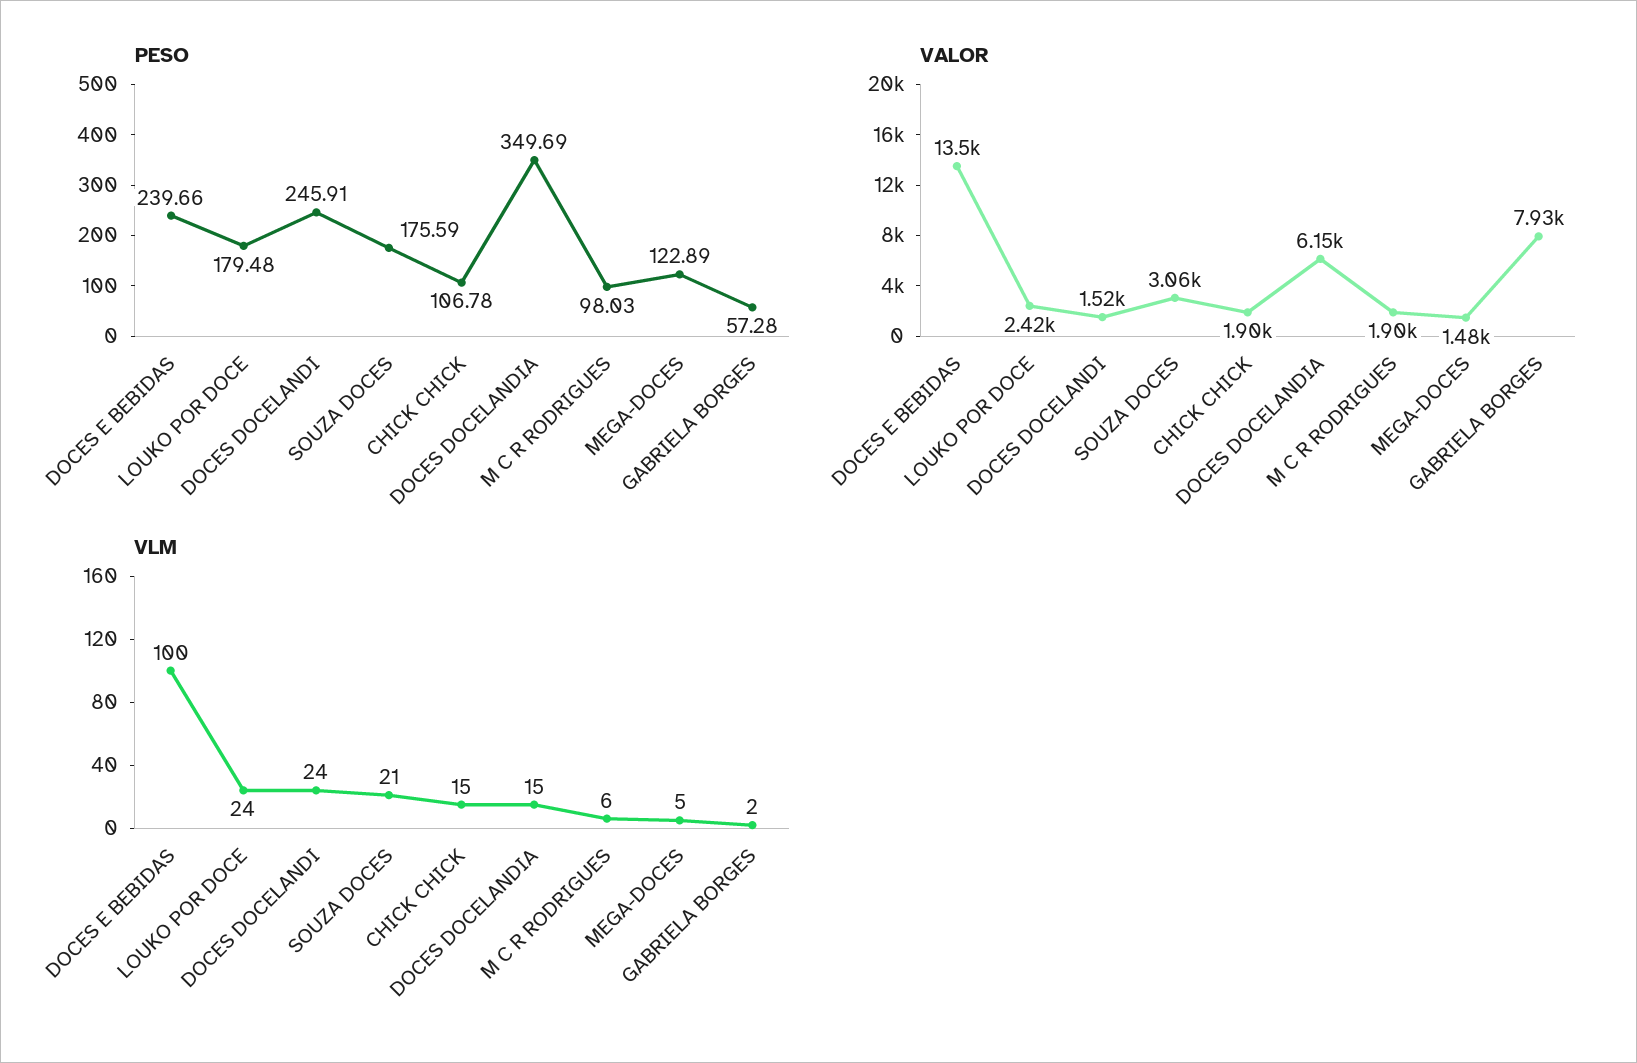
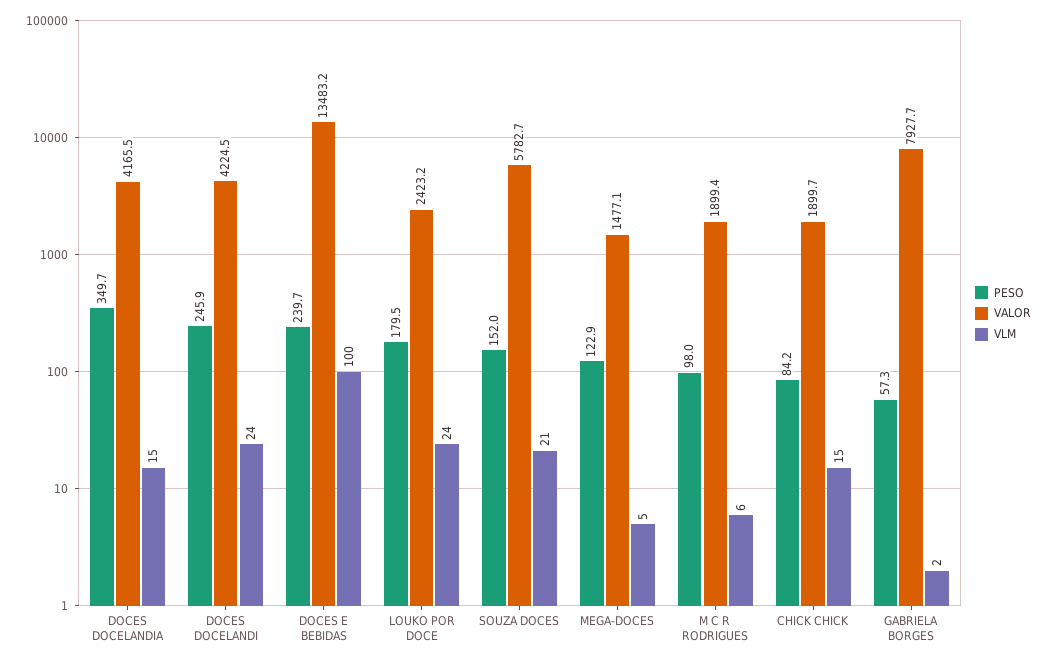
PESO, SOUZA DOCES: 175.59 -> 152
PESO, CHICK CHICK: 106.78 -> 84.2
VALOR, DOCES DOCELANDI: 1520 -> 4224.5
VALOR, SOUZA DOCES: 3060 -> 5782.7
VALOR, DOCES DOCELANDIA: 6150 -> 4165.5

